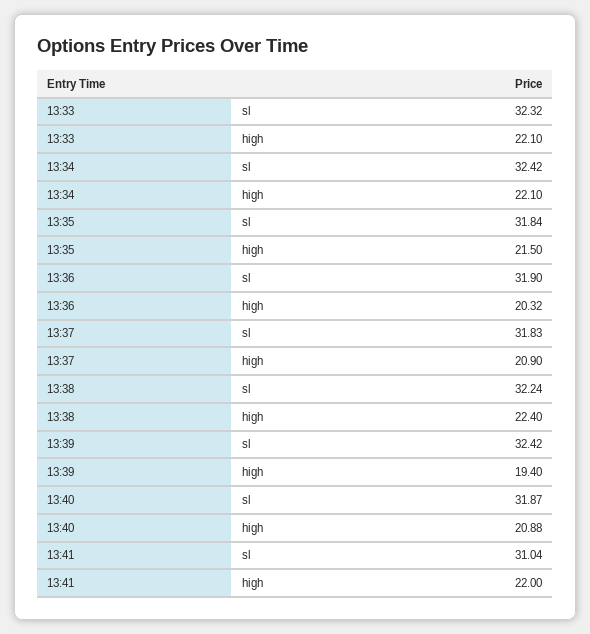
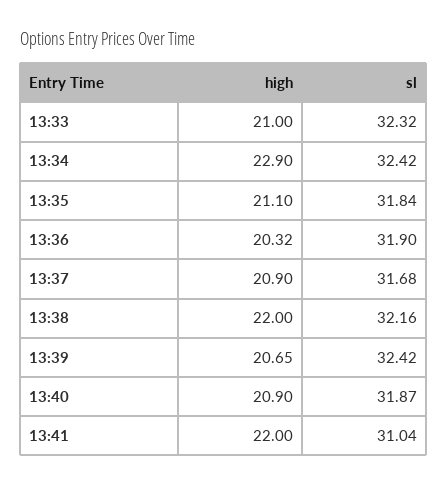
13:33, high: 22.1 -> 21
13:34, high: 22.1 -> 22.9
13:35, high: 21.5 -> 21.1
13:37, sl: 31.83 -> 31.68
13:38, sl: 32.24 -> 32.16
13:38, high: 22.4 -> 22
13:39, high: 19.4 -> 20.65
13:40, high: 20.88 -> 20.9

